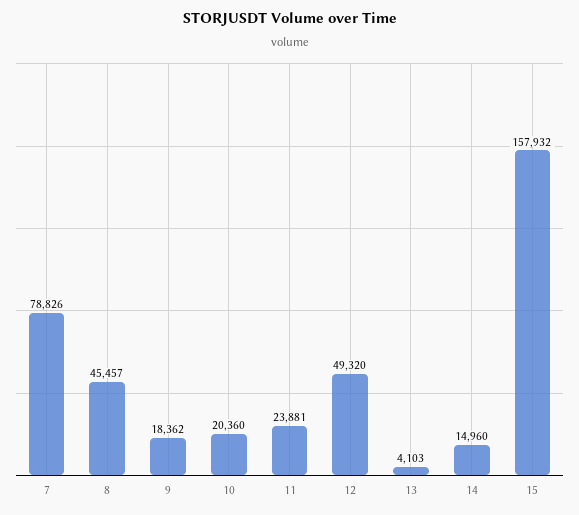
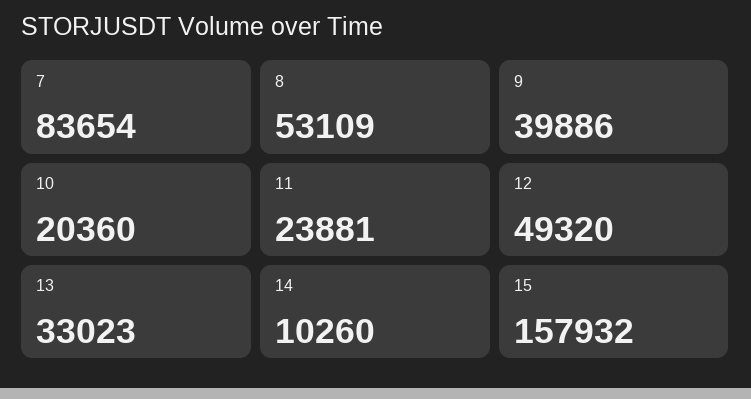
7: 78826 -> 83654
8: 45457 -> 53109
9: 18362 -> 39886
13: 4103 -> 33023
14: 14960 -> 10260

